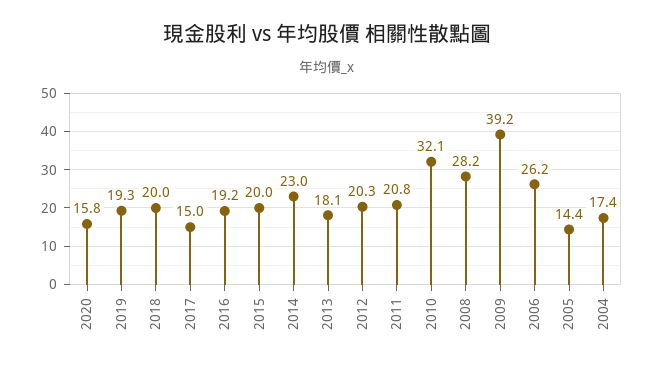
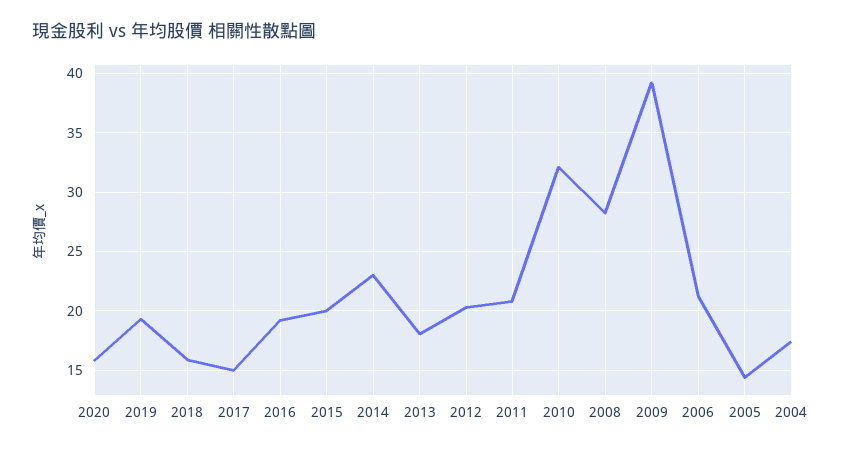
2018: 20 -> 16
2006: 26.2 -> 21

